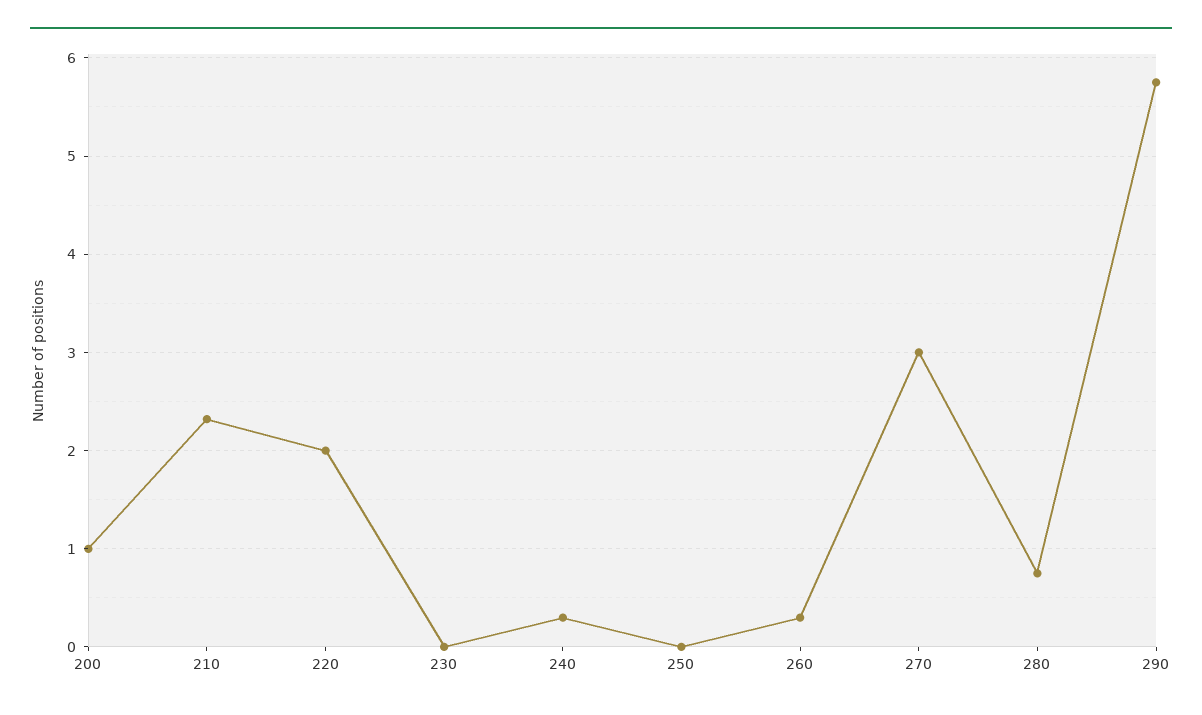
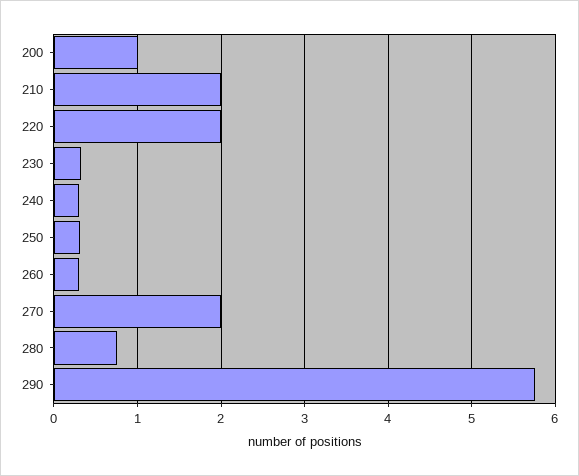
210: 2.3 -> 2
230: 0 -> 0.3
250: 0 -> 0.3
270: 3 -> 2

